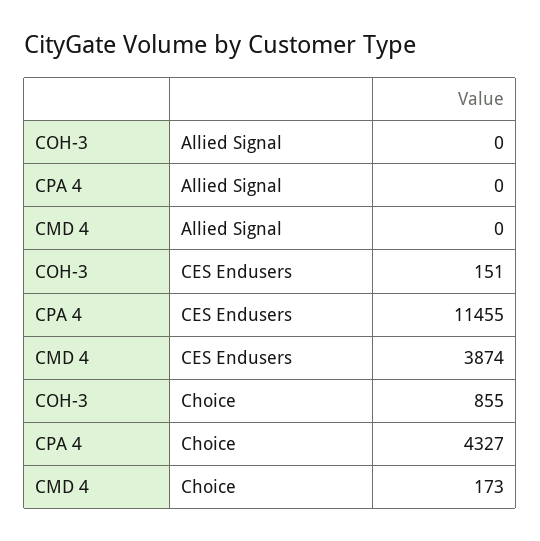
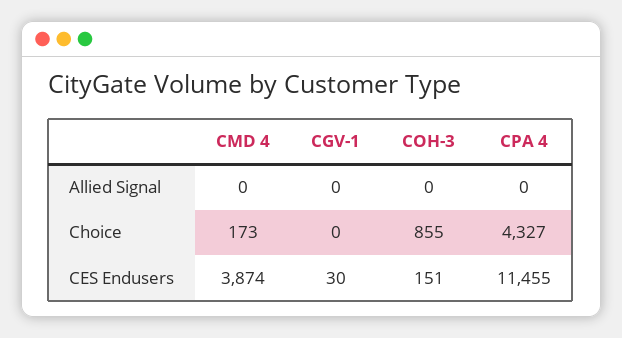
CGV-1, Allied Signal: none -> 0
CGV-1, Choice: none -> 0
CGV-1, CES Endusers: none -> 30

